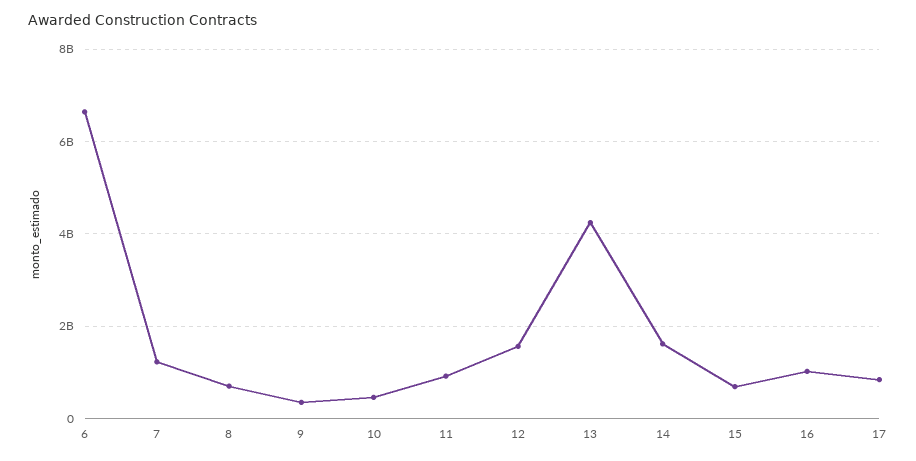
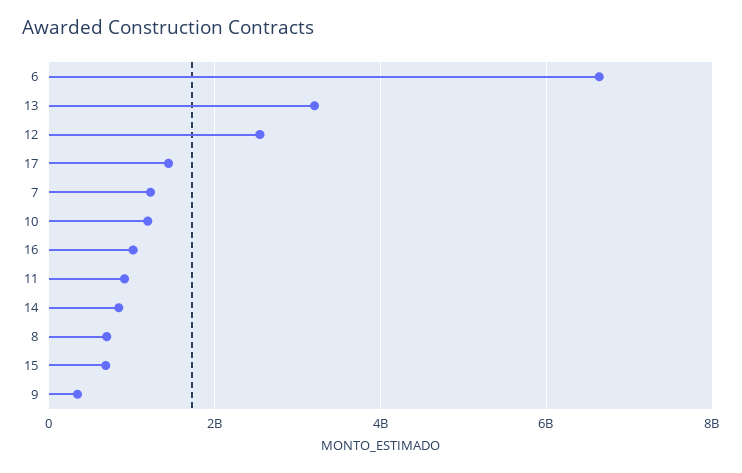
10: 400000000 -> 1200000000
12: 1600000000 -> 2600000000
13: 4200000000 -> 3200000000
14: 1600000000 -> 800000000
17: 800000000 -> 1400000000

